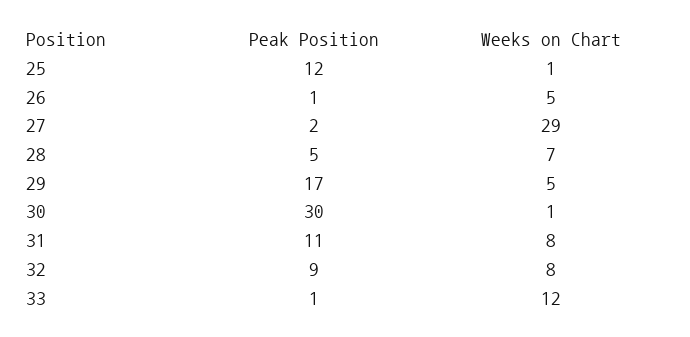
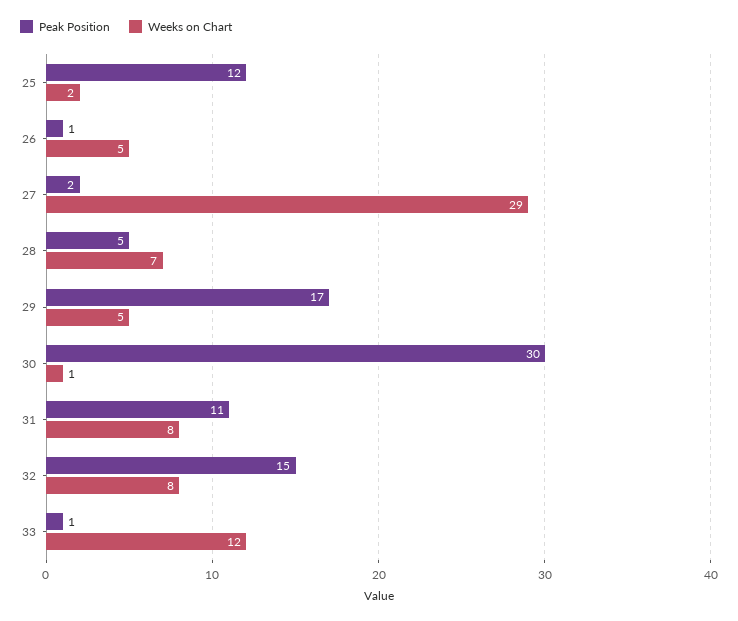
Weeks on Chart, 25: 1 -> 2
Peak Position, 32: 9 -> 15

